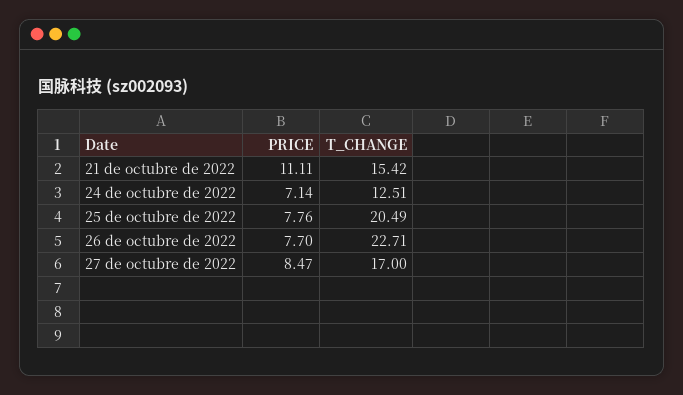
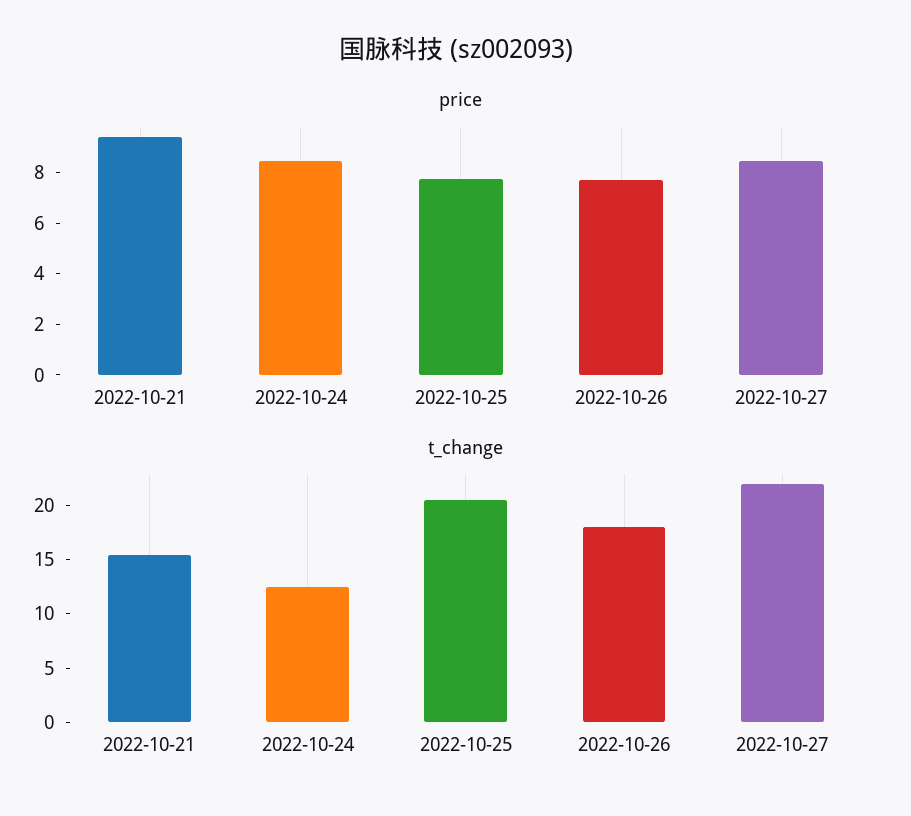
PRICE, 21 de octubre de 2022: 11.11 -> 9.5
PRICE, 24 de octubre de 2022: 7.14 -> 8.5
T_CHANGE, 26 de octubre de 2022: 22.71 -> 18
T_CHANGE, 27 de octubre de 2022: 17 -> 22

